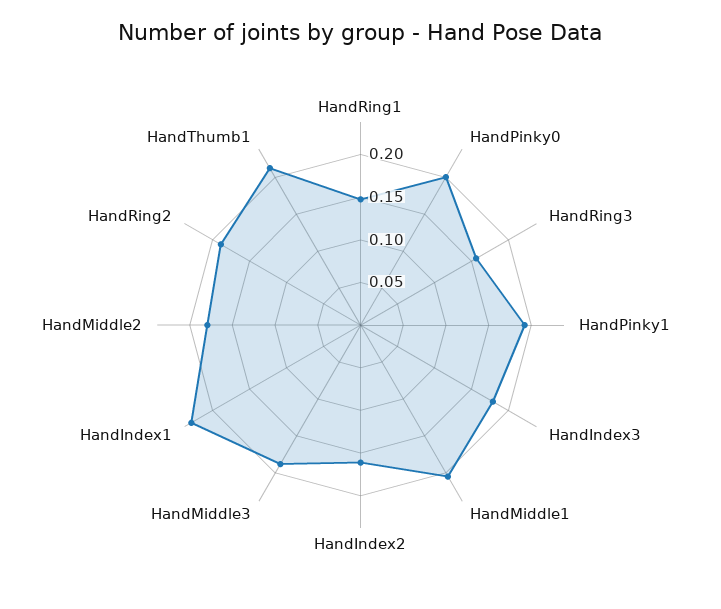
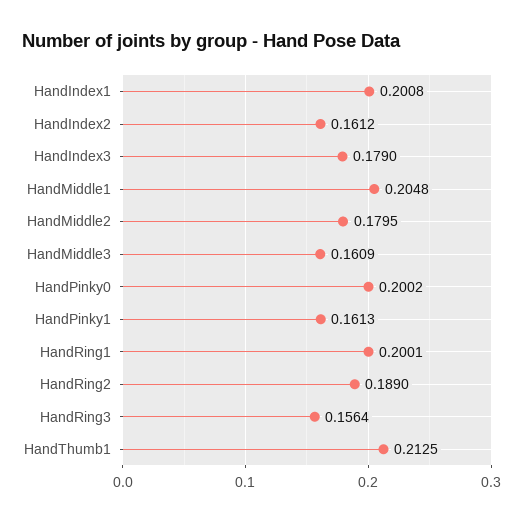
HandRing1: 0.15 -> 0.2001
HandPinky1: 0.19 -> 0.1613
HandMiddle3: 0.19 -> 0.1609
HandIndex1: 0.23 -> 0.2008

